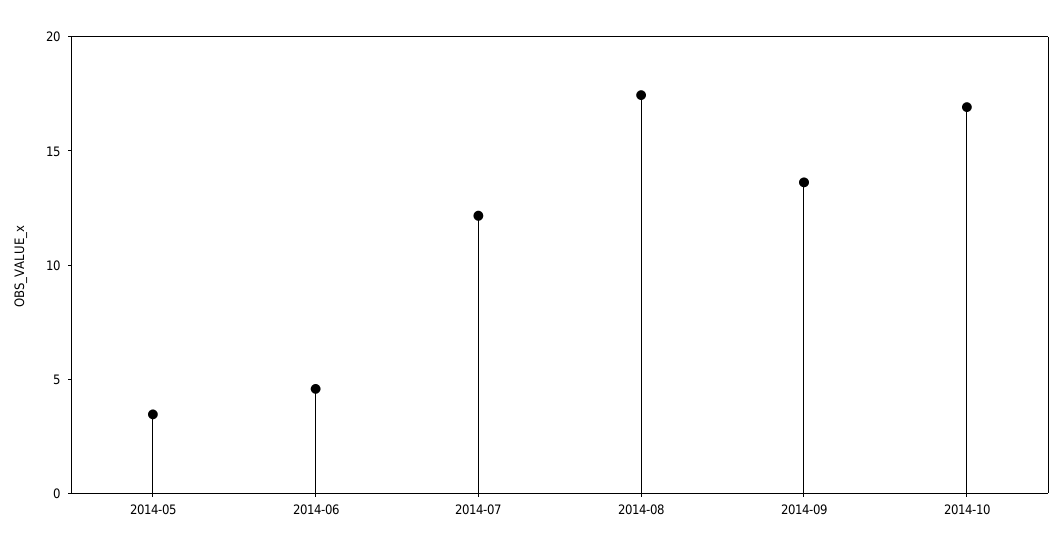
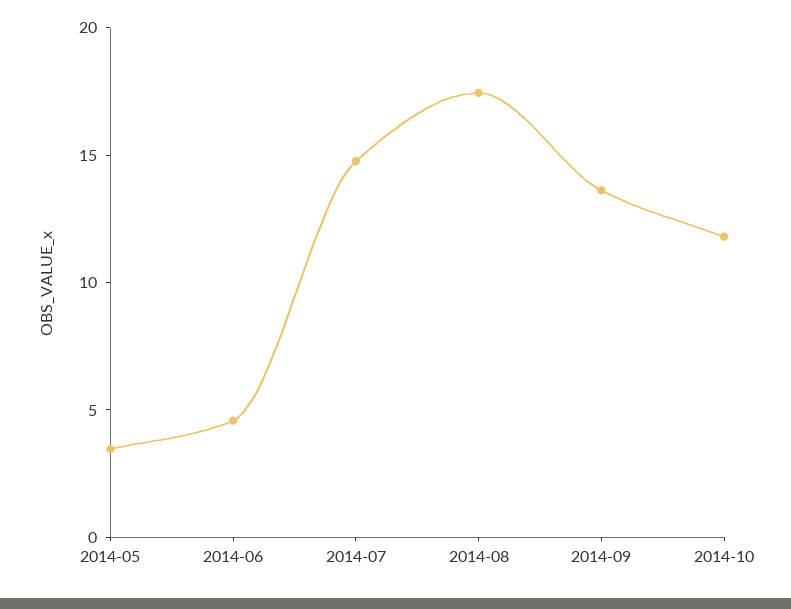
2014-07: 12 -> 15
2014-10: 17 -> 12

